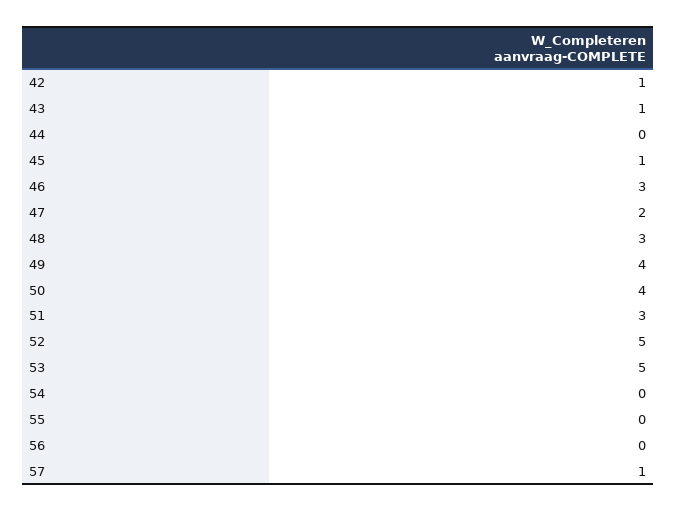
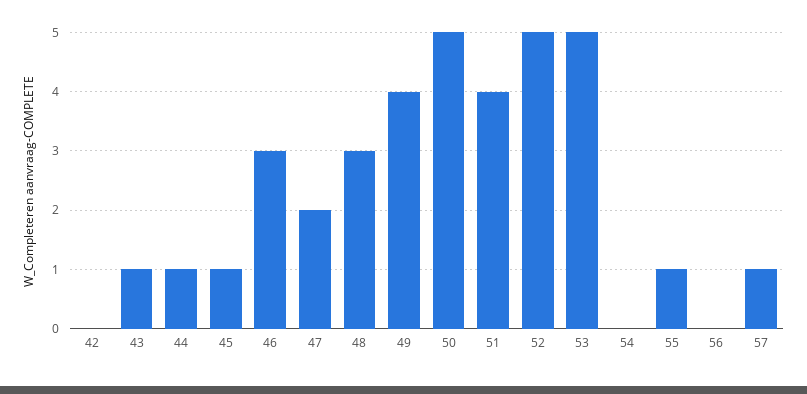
42: 1 -> 0
44: 0 -> 1
50: 4 -> 5
51: 3 -> 4
55: 0 -> 1

